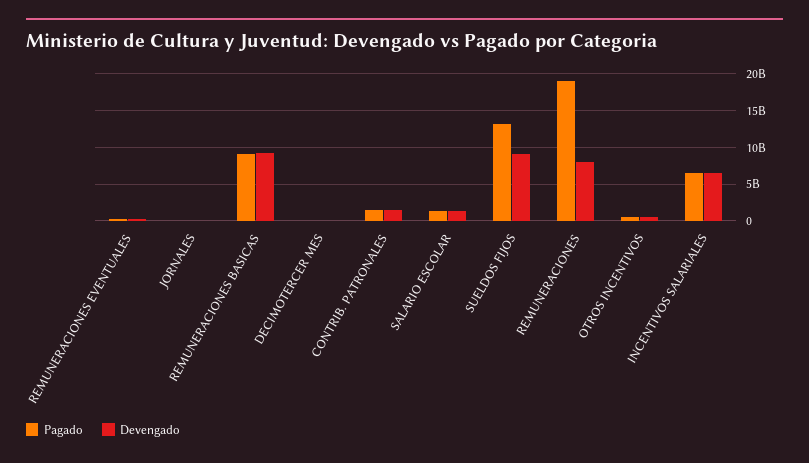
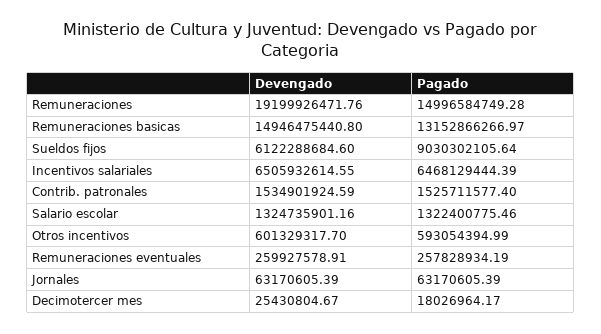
Pagado, REMUNERACIONES BASICAS: 9000000000 -> 13152866266.97
Devengado, REMUNERACIONES BASICAS: 9000000000 -> 14946475440.8
Pagado, SUELDOS FIJOS: 13000000000 -> 9030302105.64
Devengado, SUELDOS FIJOS: 9000000000 -> 6122288684.6
Pagado, REMUNERACIONES: 19000000000 -> 14996584749.28
Devengado, REMUNERACIONES: 8000000000 -> 19199926471.76

